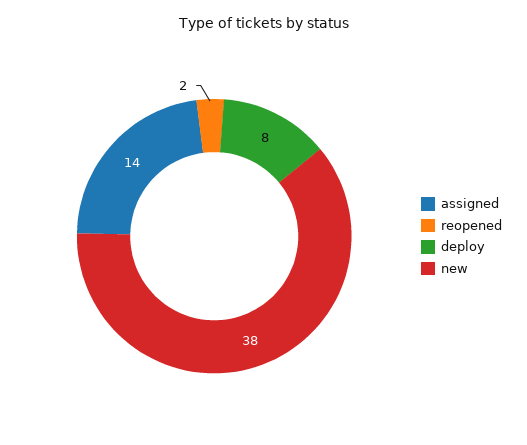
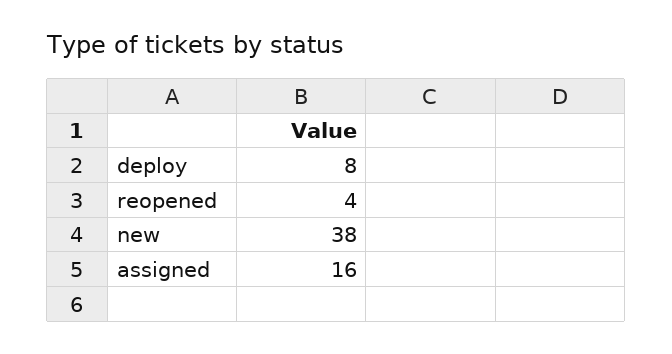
assigned: 14 -> 16
reopened: 2 -> 4

